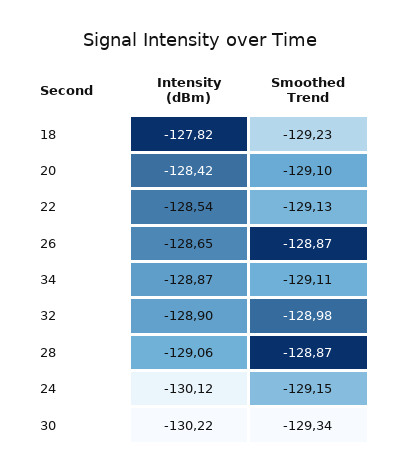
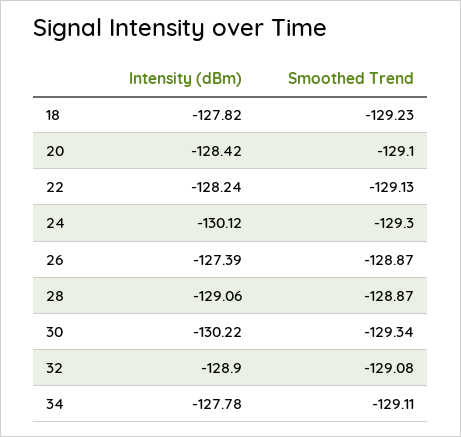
Intensity (dBm), 22: -128.54 -> -128.24
Intensity (dBm), 26: -128.65 -> -127.39
Intensity (dBm), 34: -128.87 -> -127.78
Smoothed Trend, 32: -128.98 -> -129.08
Smoothed Trend, 24: -129.15 -> -129.3

